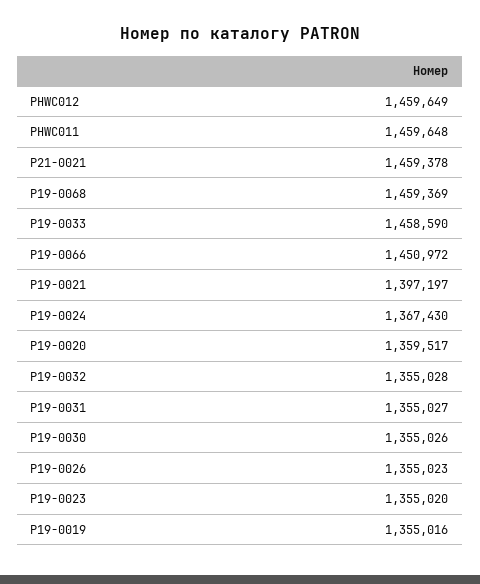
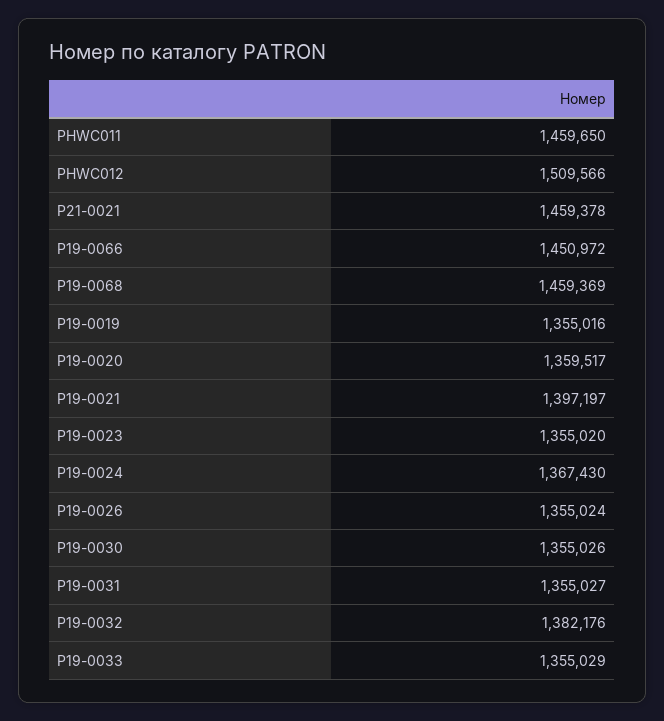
PHWC012: 1459649 -> 1509566
PHWC011: 1459648 -> 1459650
P19-0033: 1458590 -> 1355029
P19-0032: 1355028 -> 1382176
P19-0026: 1355023 -> 1355024

